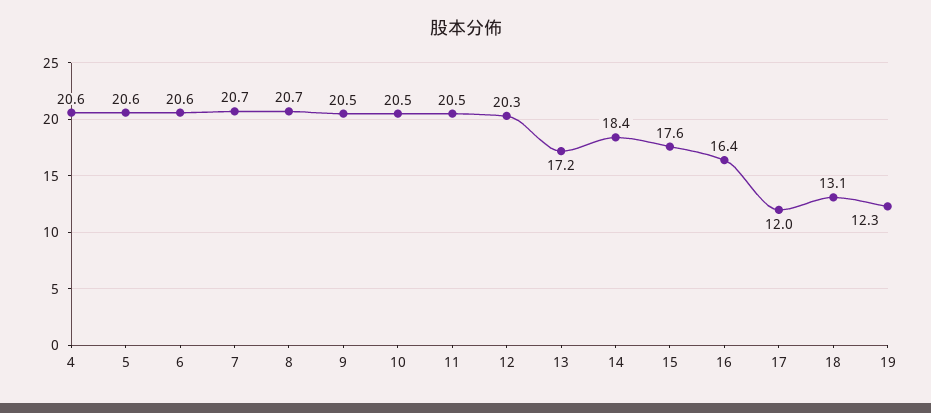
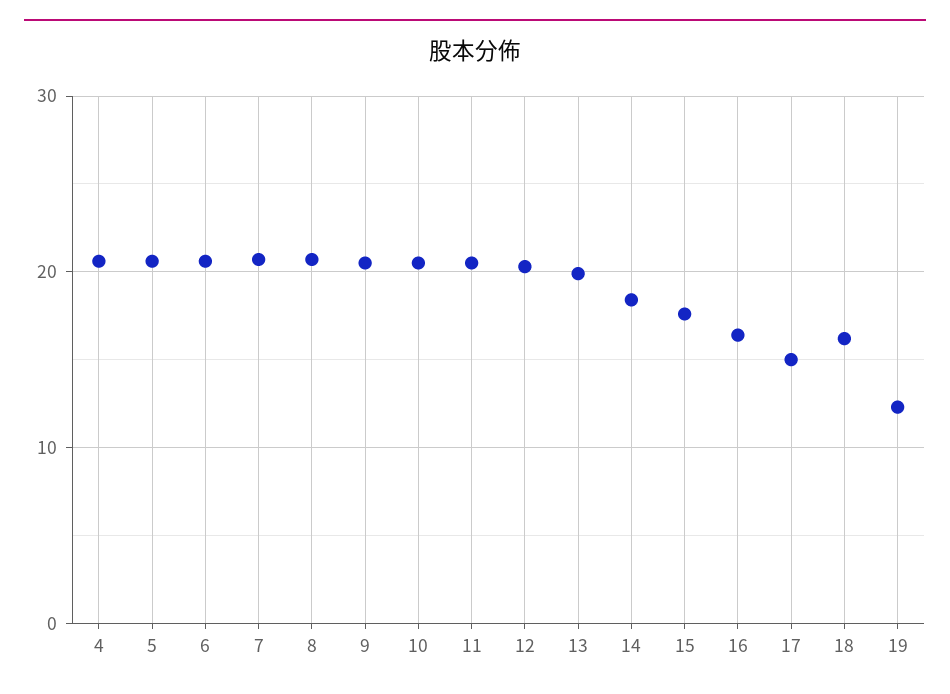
13: 17.2 -> 20
17: 12 -> 15
18: 13.1 -> 16

